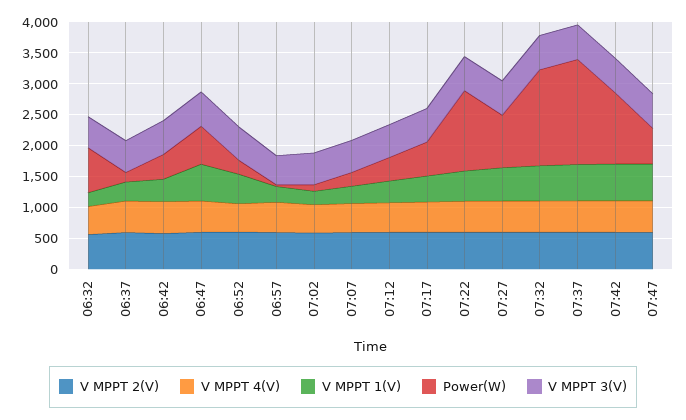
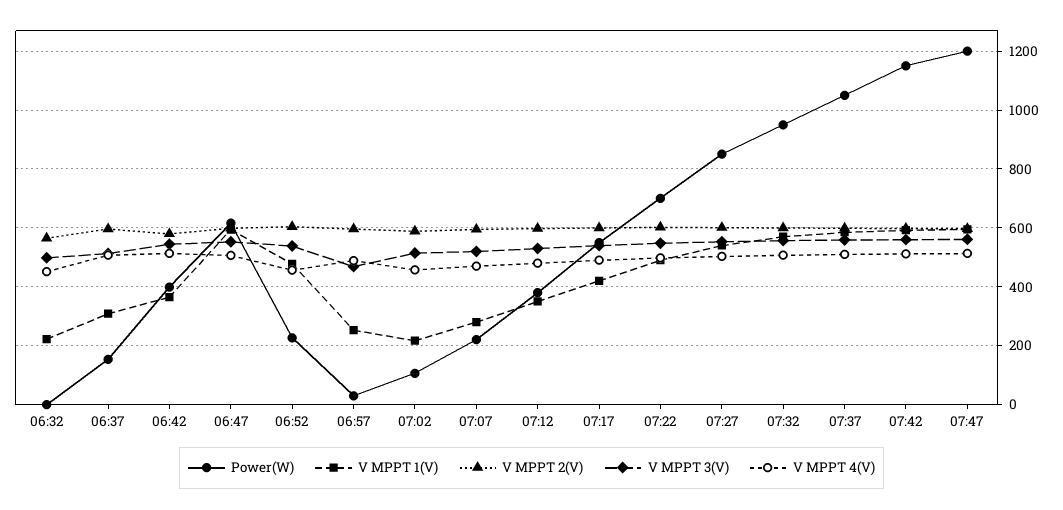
Power(W), 06:32: 750 -> 0
Power(W), 07:22: 1250 -> 700
Power(W), 07:32: 1500 -> 950
Power(W), 07:37: 1750 -> 1050
Power(W), 07:47: 500 -> 1200

